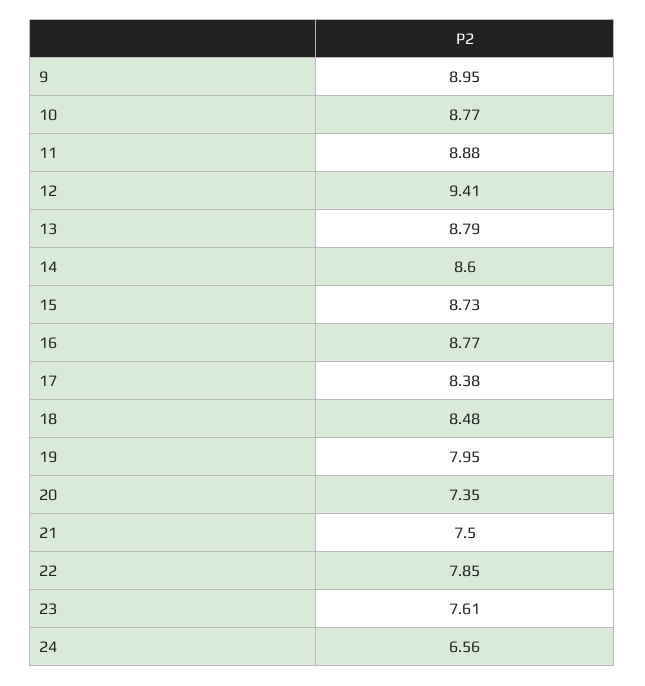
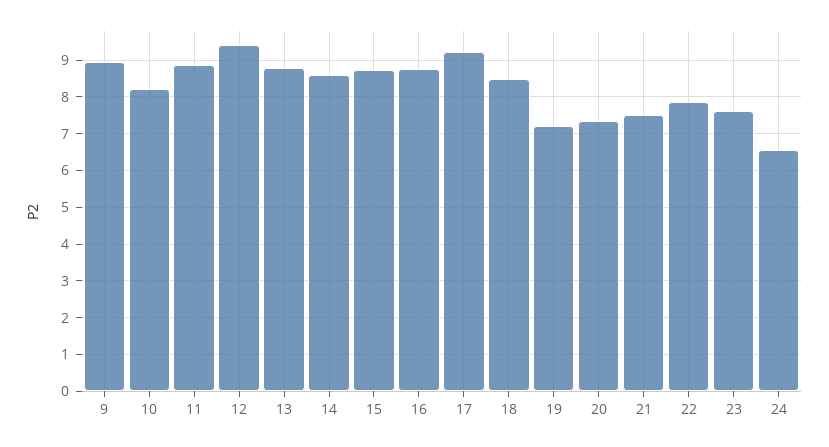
10: 8.77 -> 8.2
17: 8.38 -> 9.2
19: 7.95 -> 7.2

